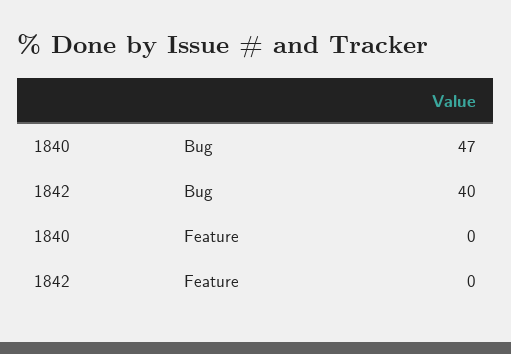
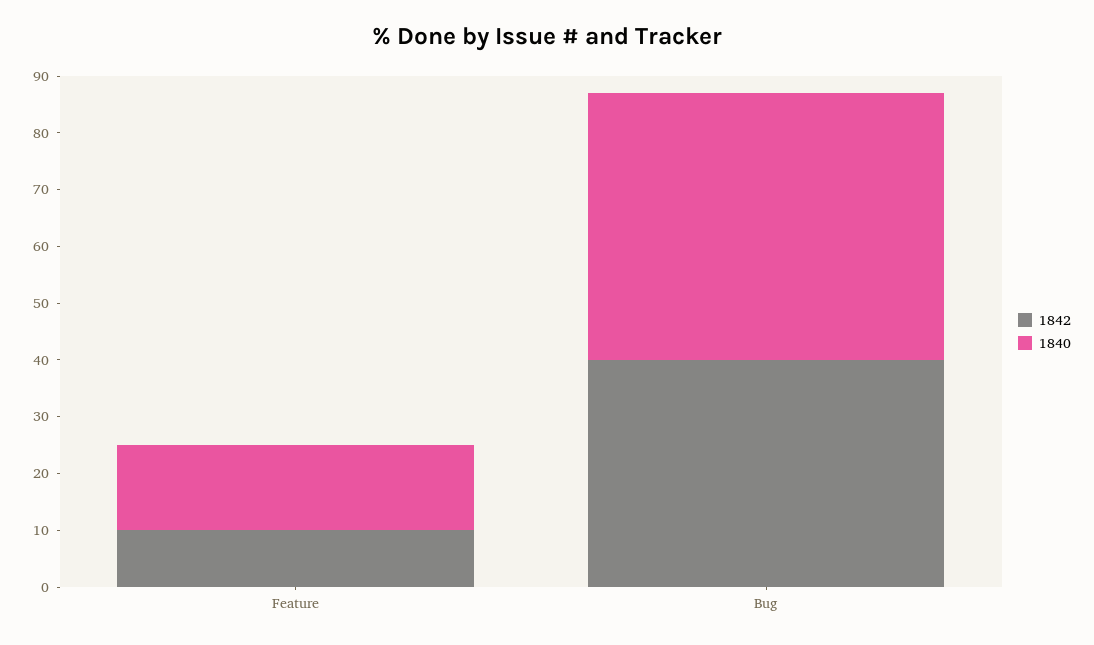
1840, Feature: 0 -> 15
1842, Feature: 0 -> 10

